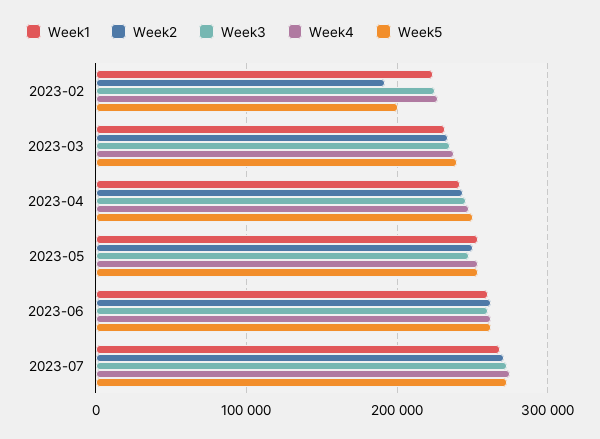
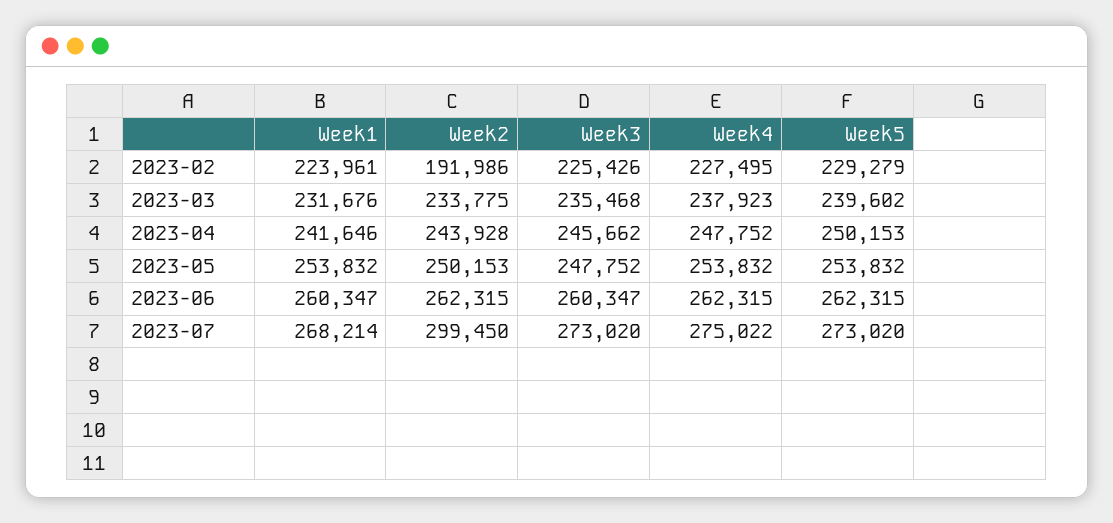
Week5, 2023-02: 200000 -> 229279
Week2, 2023-07: 270000 -> 299450

